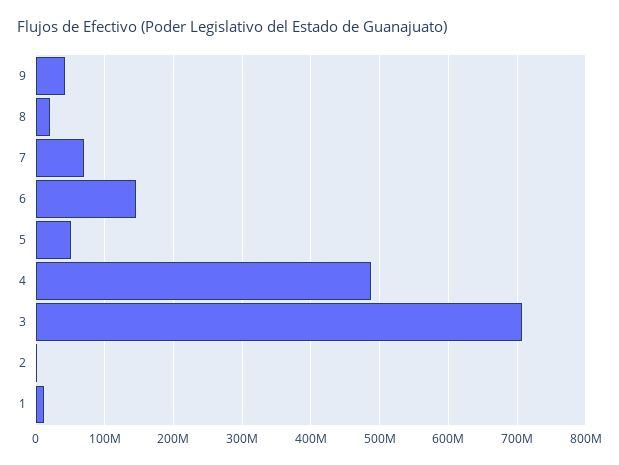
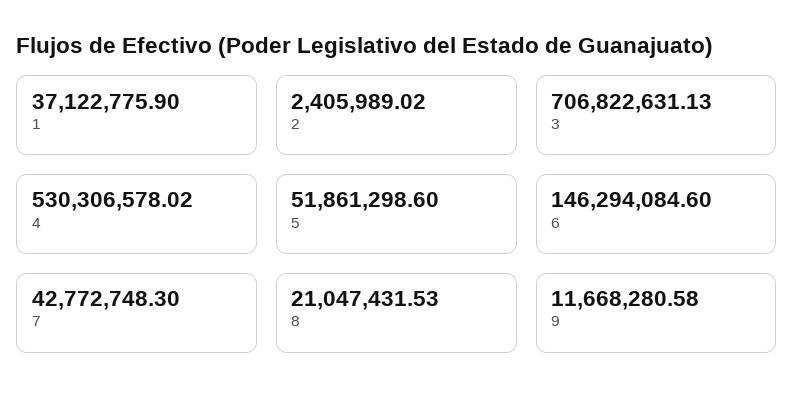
9: 40000000 -> 11668280.58
7: 70000000 -> 42772748.3
4: 490000000 -> 530306578.02
1: 10000000 -> 37122775.9

